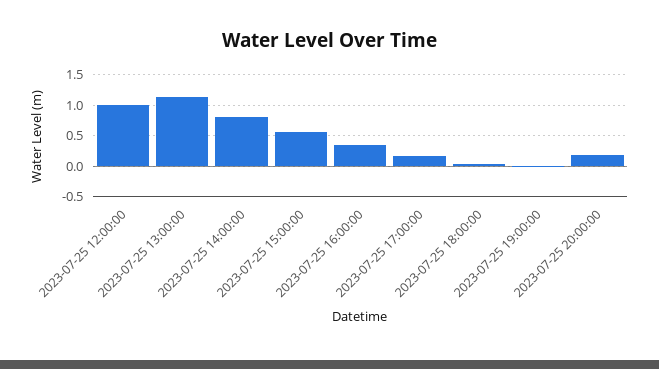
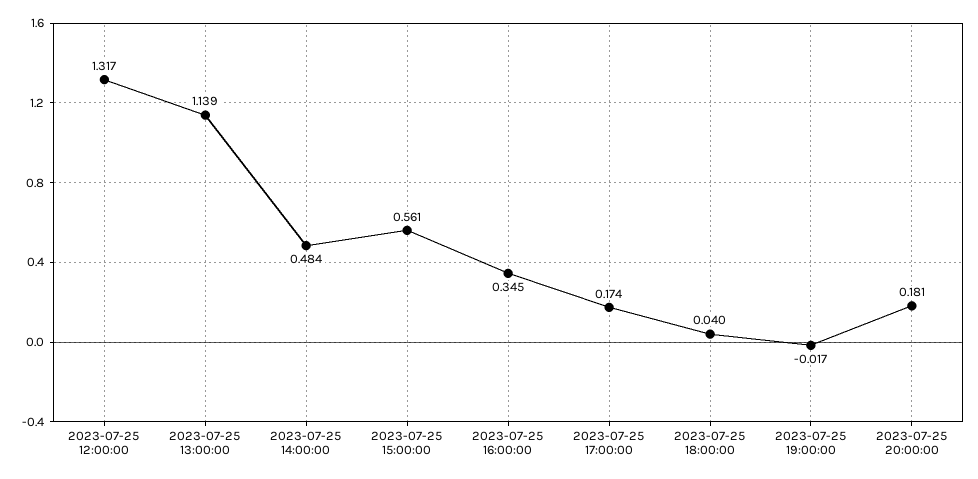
2023-07-25 12:00:00: 1 -> 1.317
2023-07-25 14:00:00: 0.8 -> 0.484

